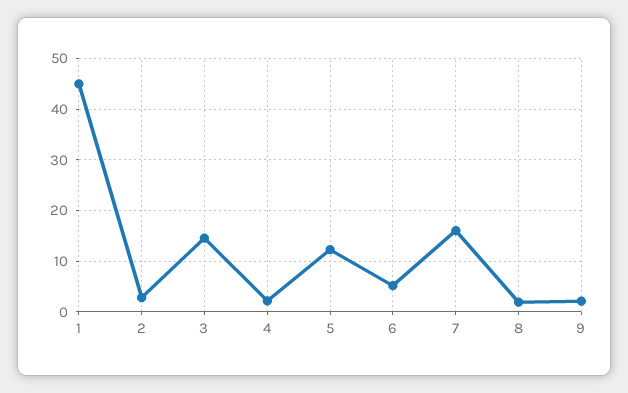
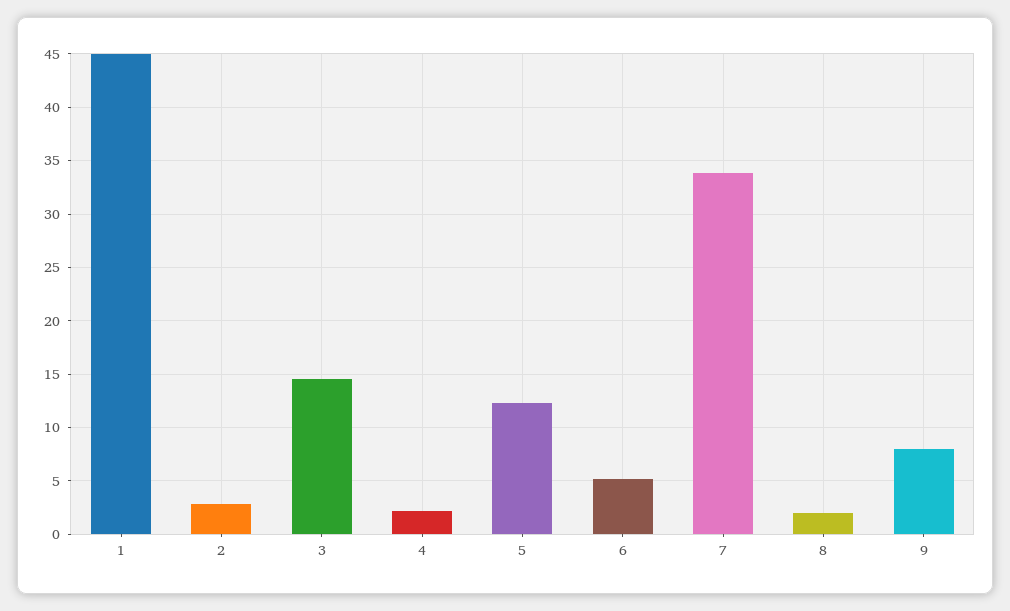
7: 16 -> 34
9: 2 -> 8

